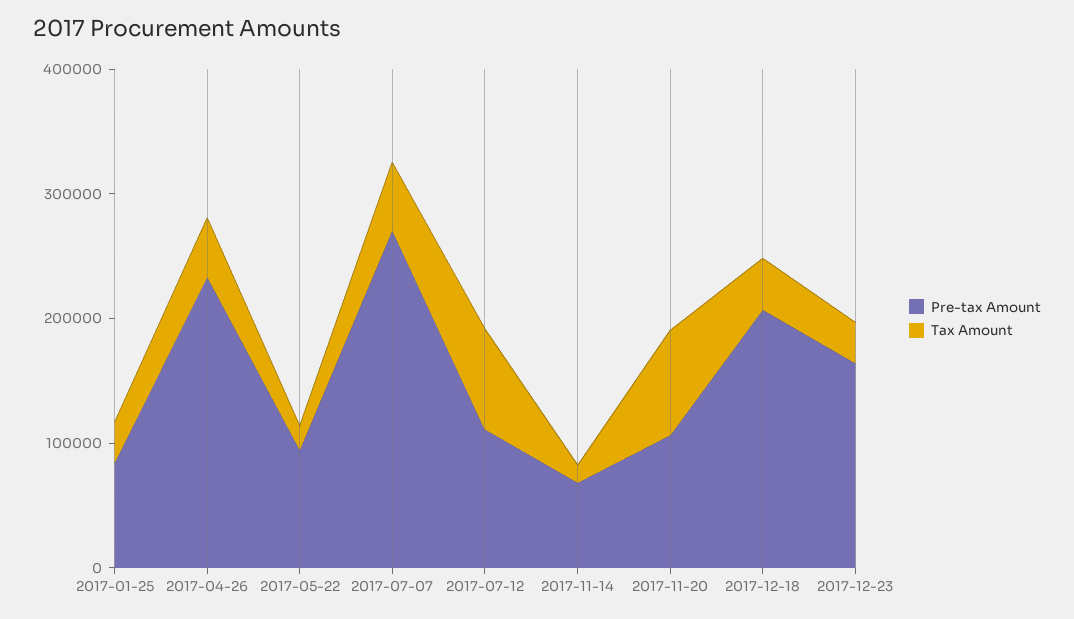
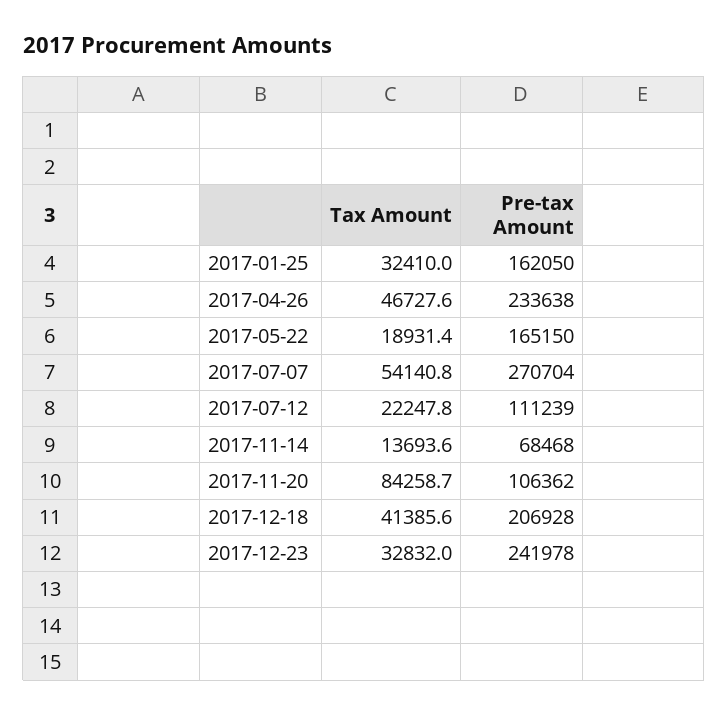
Pre-tax Amount, 2017-01-25: 80000 -> 162050
Pre-tax Amount, 2017-05-22: 100000 -> 165150
Tax Amount, 2017-07-12: 80000 -> 22247.8
Pre-tax Amount, 2017-12-23: 160000 -> 241978

